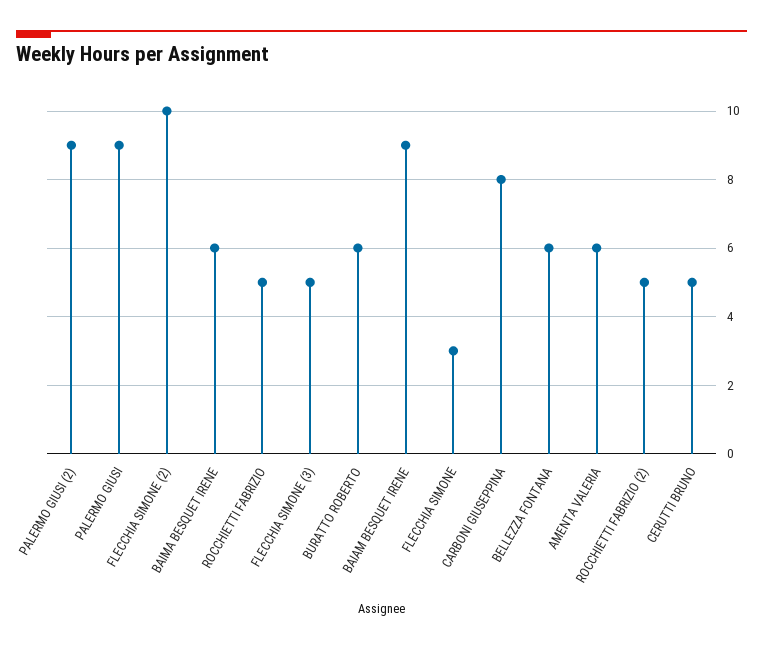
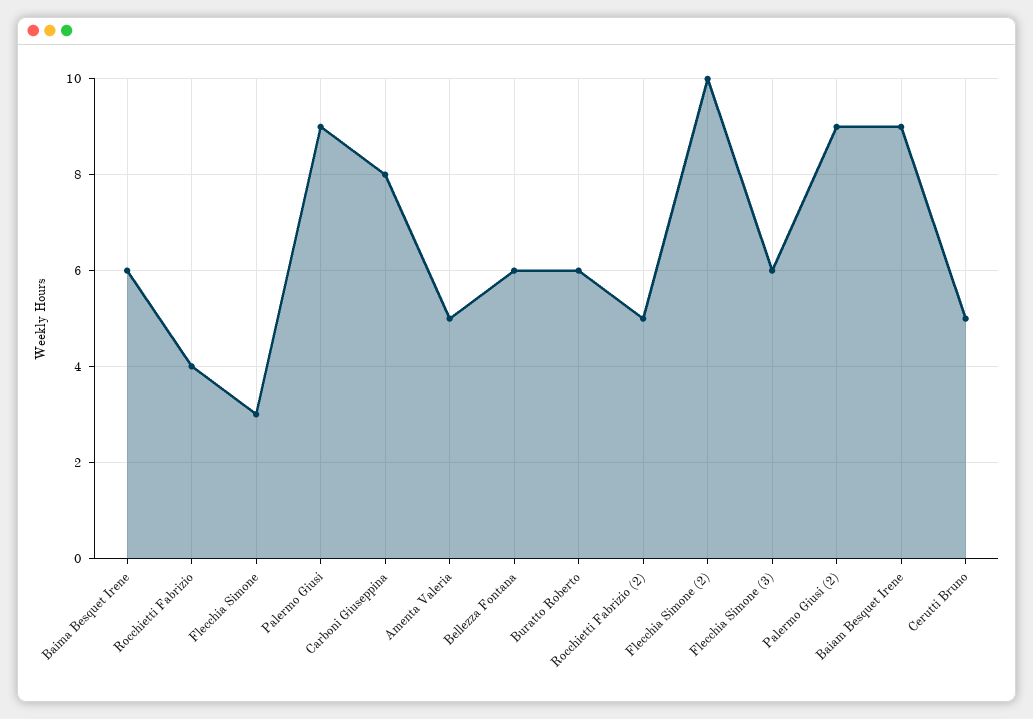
ROCCHIETTI FABRIZIO: 5 -> 4
FLECCHIA SIMONE (3): 5 -> 6
AMENTA VALERIA: 6 -> 5

